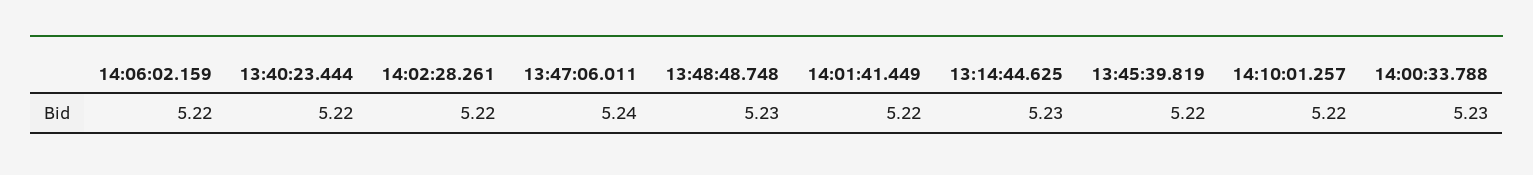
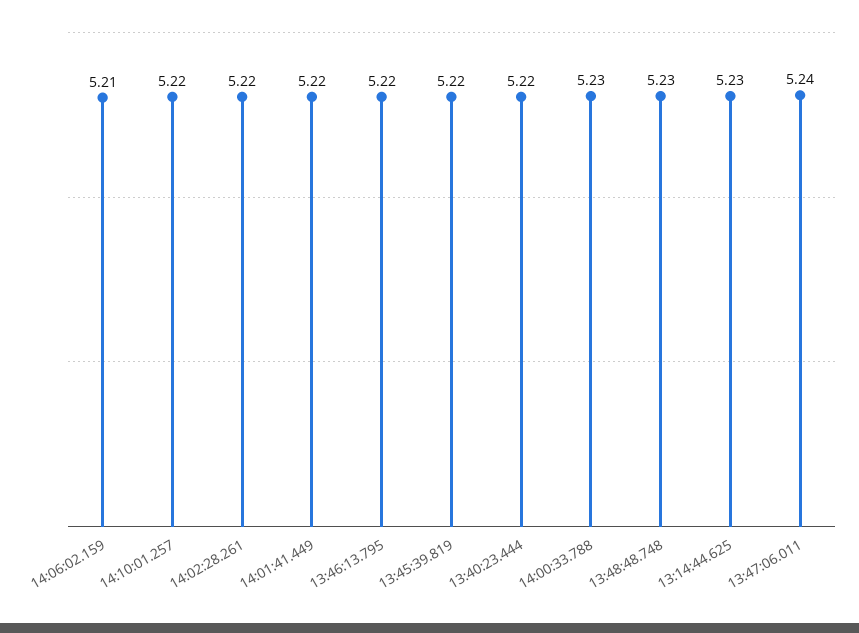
14:06:02.159: 5.22 -> 5.21
13:46:13.795: none -> 5.22

